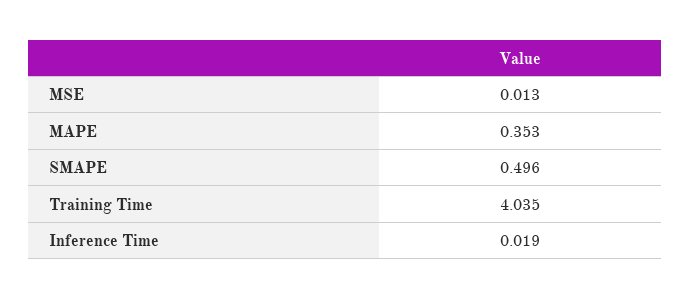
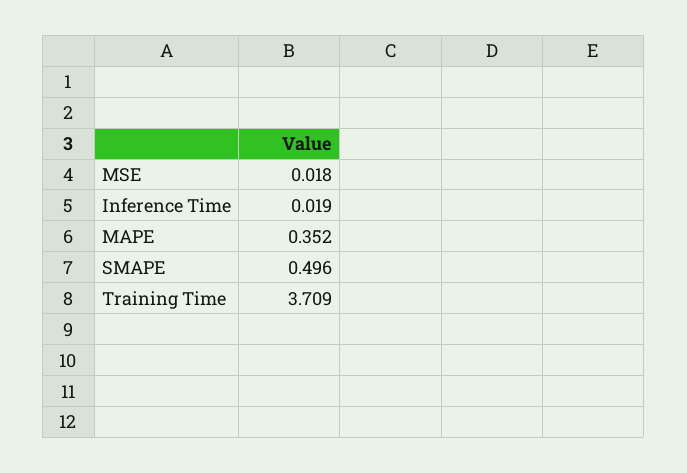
MSE: 0.013 -> 0.018
MAPE: 0.353 -> 0.352
Training Time: 4.035 -> 3.709

